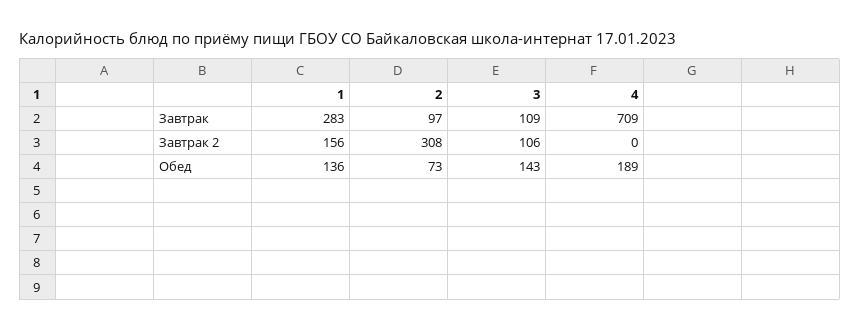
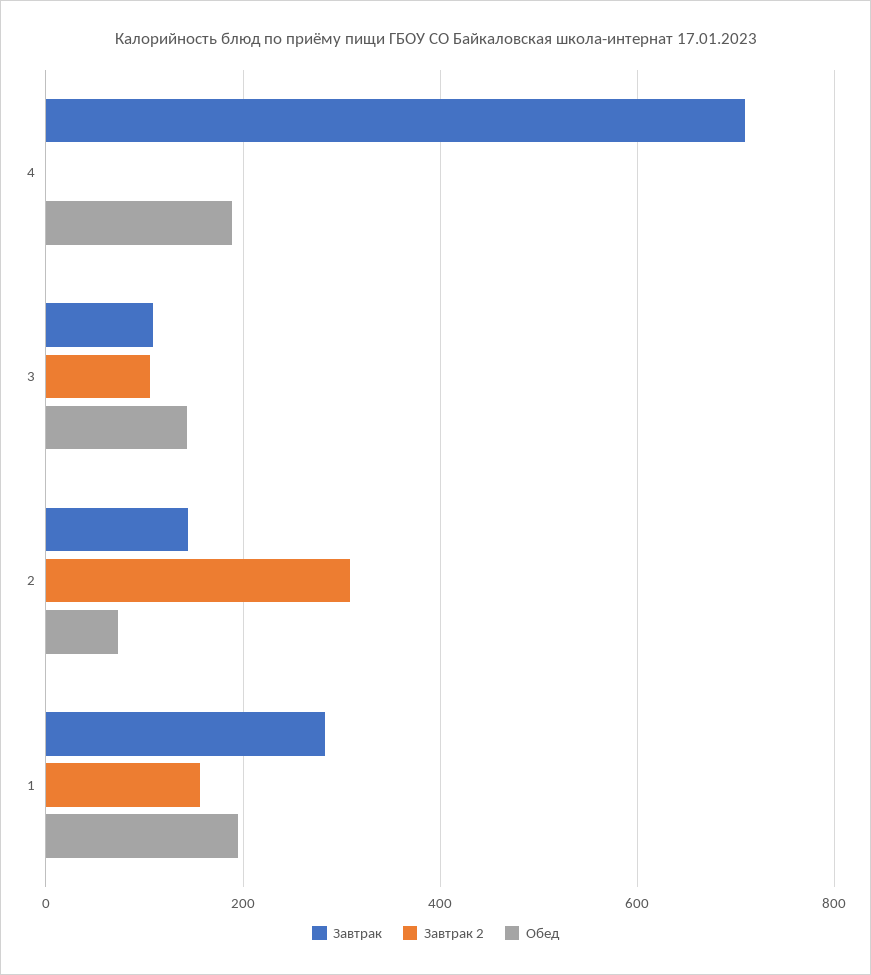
Завтрак, 2: 97 -> 140
Обед, 1: 136 -> 200

